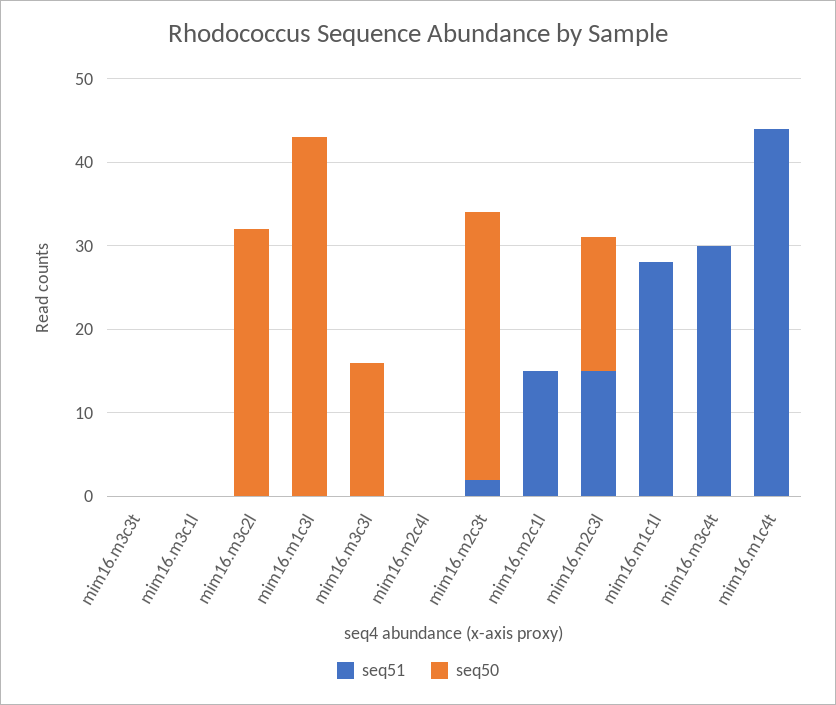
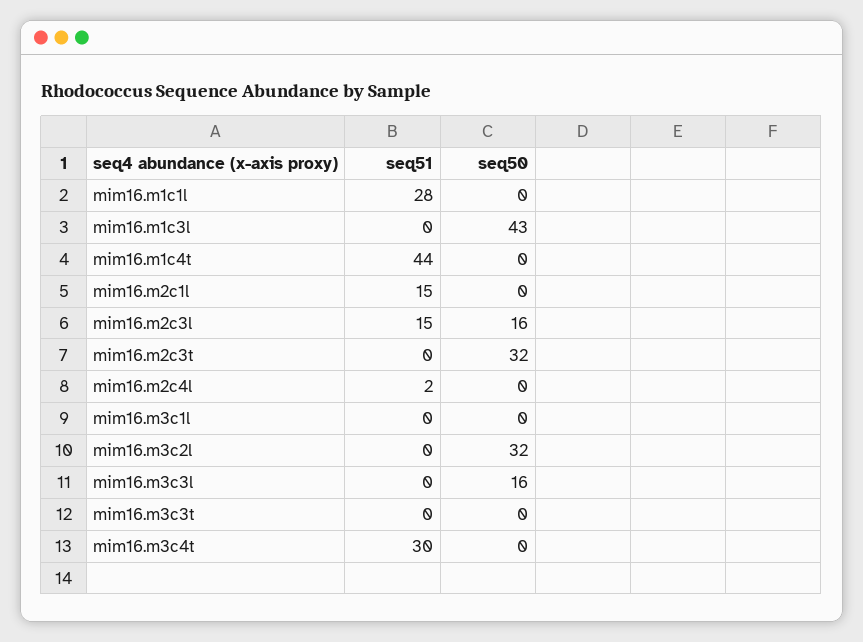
seq51, mim16.m2c4l: 0 -> 2
seq51, mim16.m2c3t: 2 -> 0

